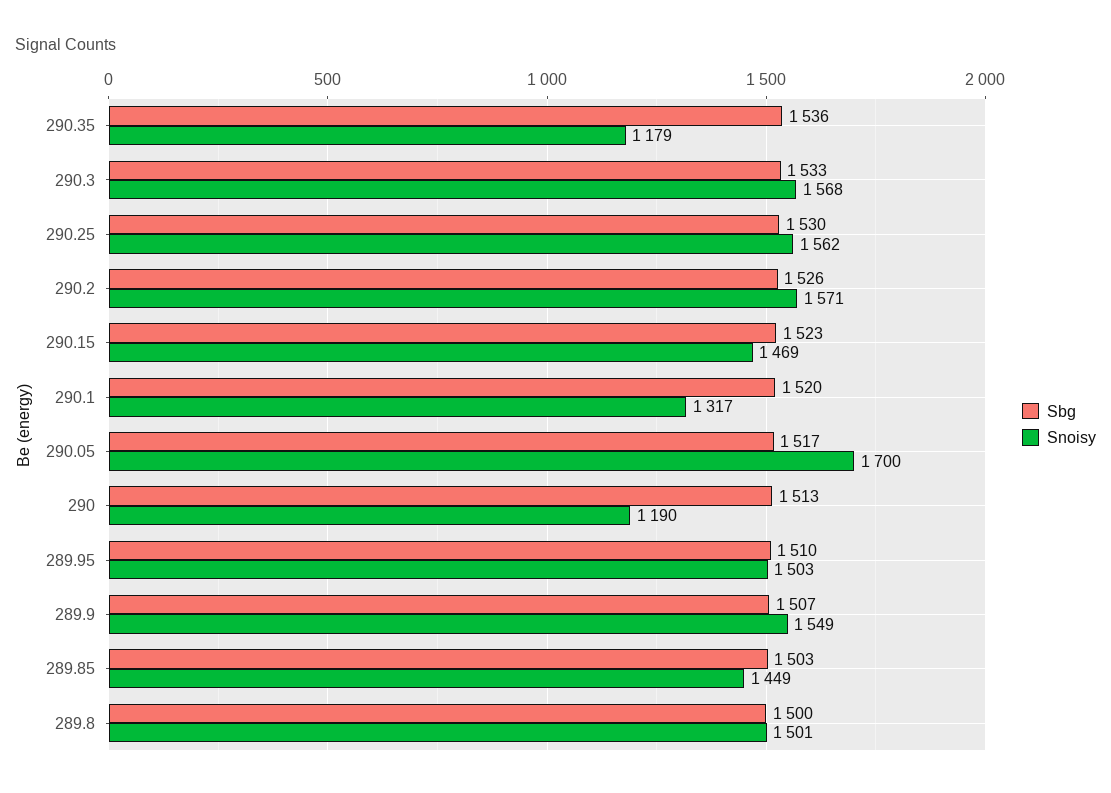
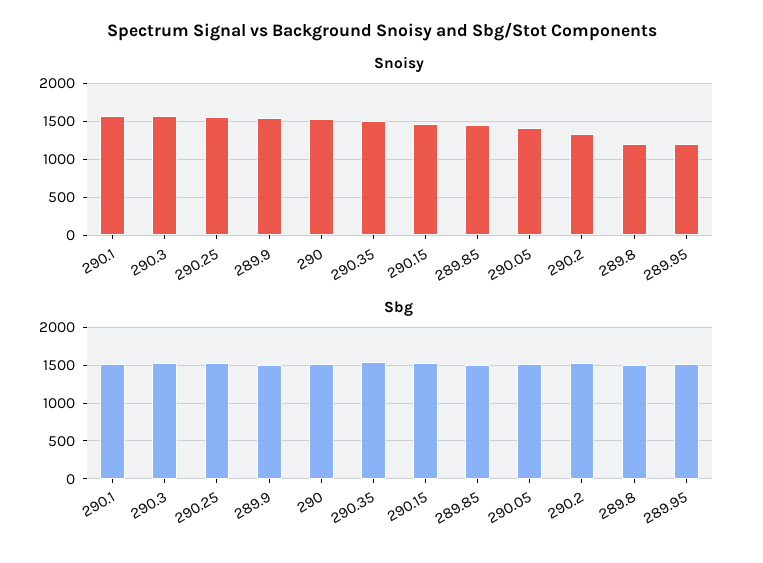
Snoisy, 290.35: 1179 -> 1500
Snoisy, 290.2: 1571 -> 1300
Snoisy, 290.1: 1317 -> 1600
Snoisy, 290.05: 1700 -> 1400
Snoisy, 290: 1190 -> 1500
Snoisy, 289.95: 1503 -> 1200
Snoisy, 289.8: 1501 -> 1200

